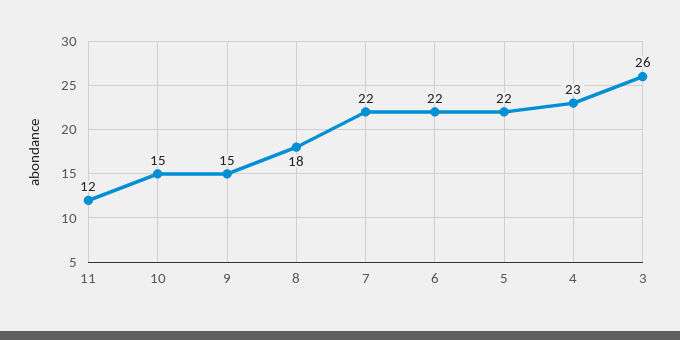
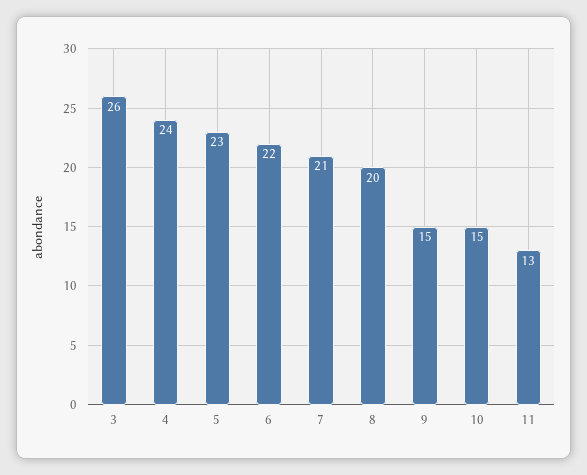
11: 12 -> 13
8: 18 -> 20
7: 22 -> 21
5: 22 -> 23
4: 23 -> 24

